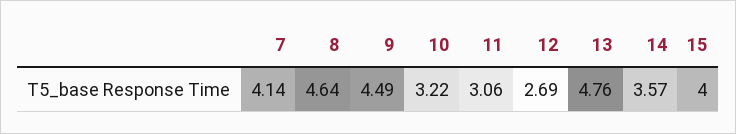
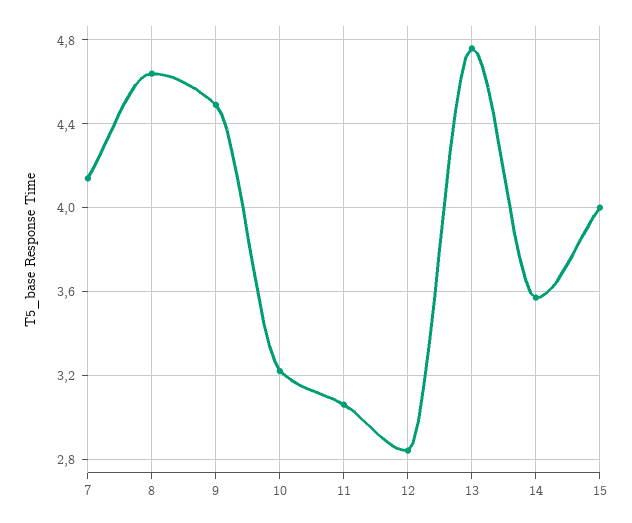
12: 2.69 -> 2.85

